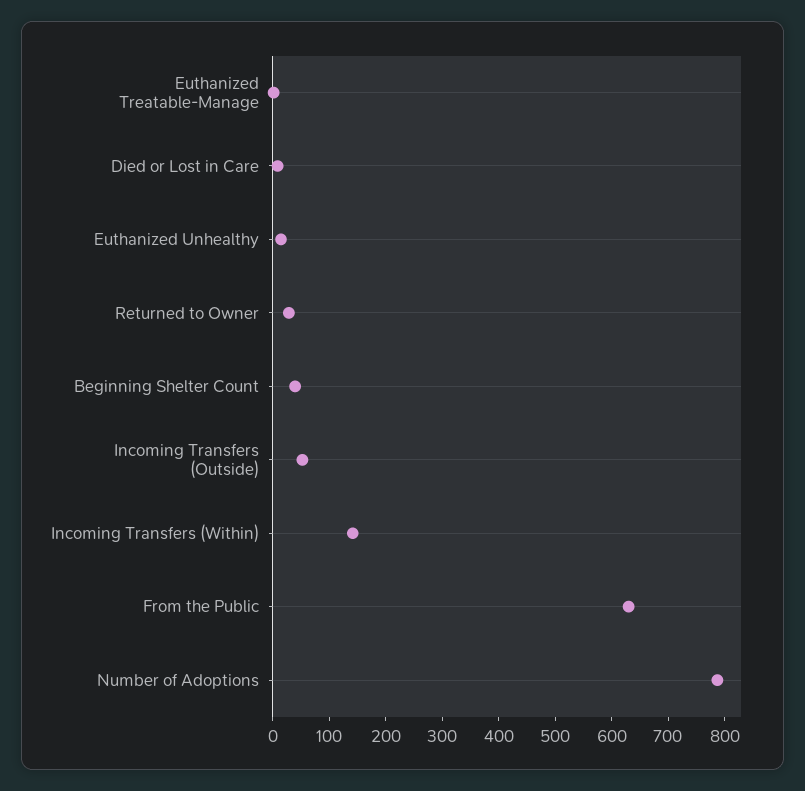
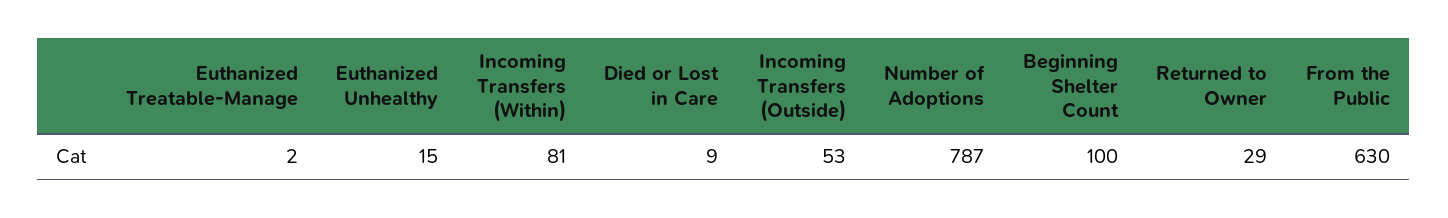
Beginning Shelter Count: 40 -> 100
Incoming Transfers (Within): 140 -> 81

